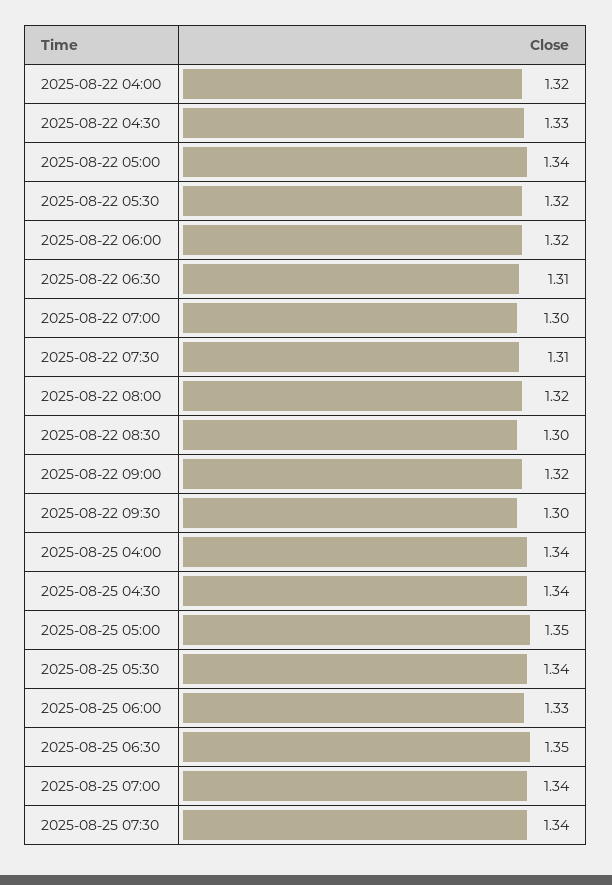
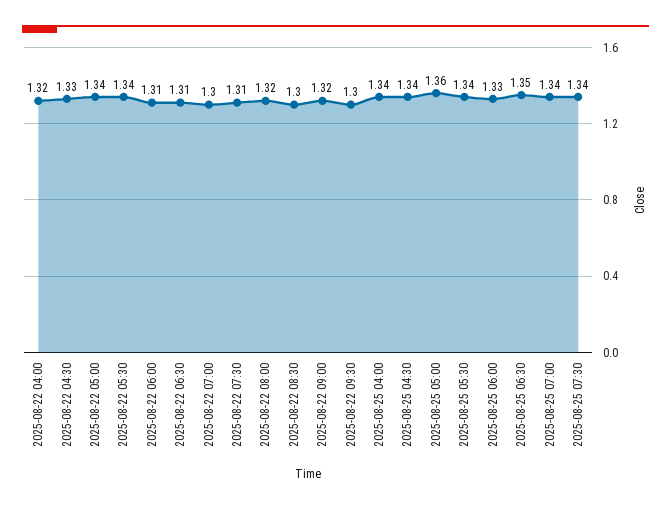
2025-08-22 05:30: 1.32 -> 1.34
2025-08-22 06:00: 1.32 -> 1.31
2025-08-25 05:00: 1.35 -> 1.36

